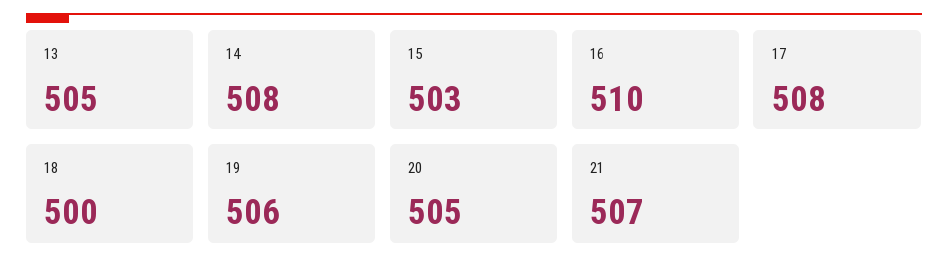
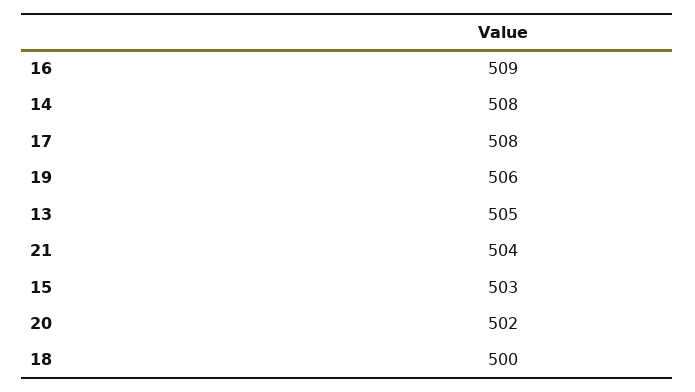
16: 510 -> 509
20: 505 -> 502
21: 507 -> 504

